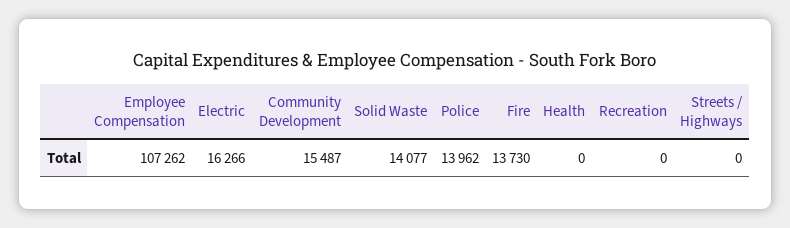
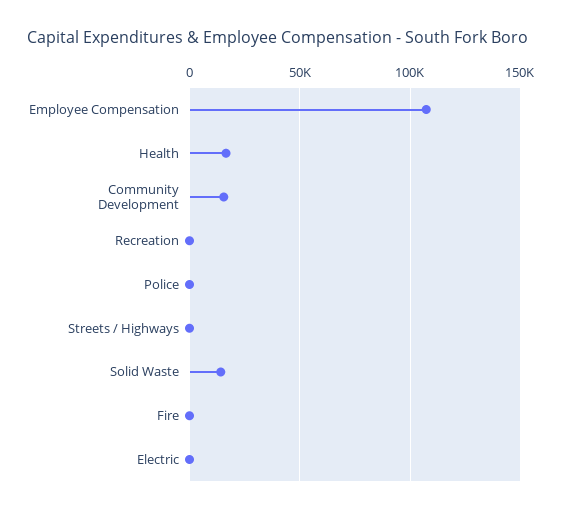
Electric: 16266 -> 0
Police: 13962 -> 0
Fire: 13730 -> 0
Health: 0 -> 15000

